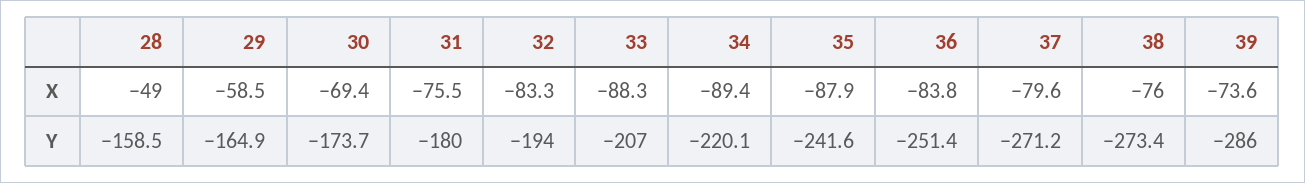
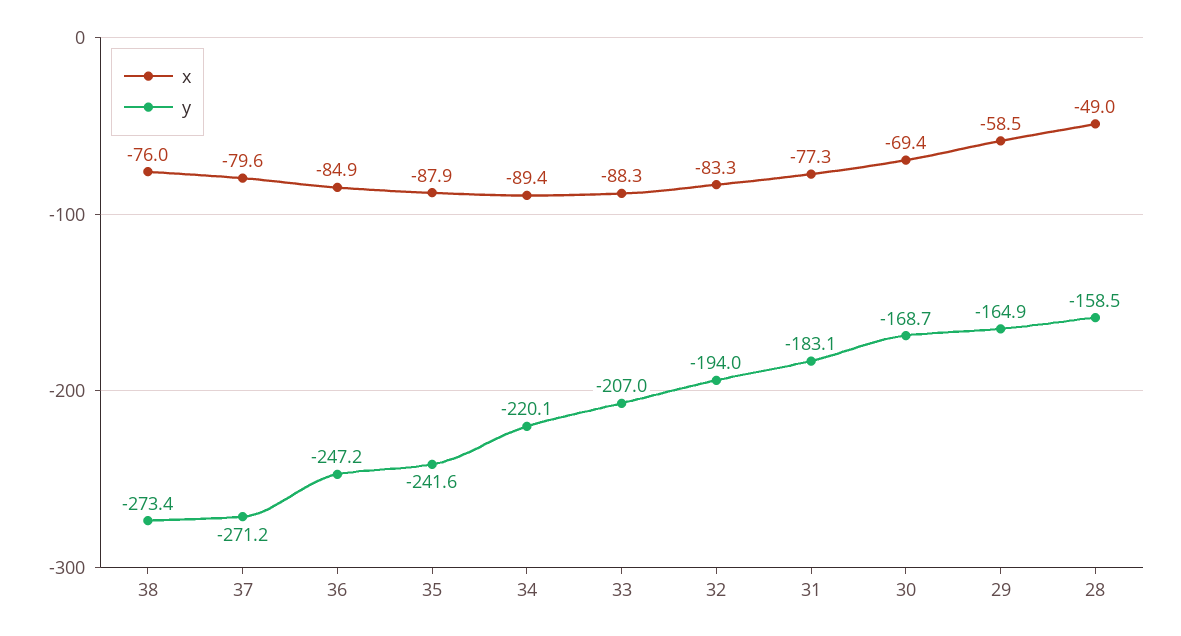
X, 31: -75.5 -> -77.3
X, 36: -83.8 -> -84.9
X, 39: -73.6 -> none
Y, 30: -173.7 -> -168.7
Y, 31: -180 -> -183.1
Y, 36: -251.4 -> -247.2
Y, 39: -286 -> none

